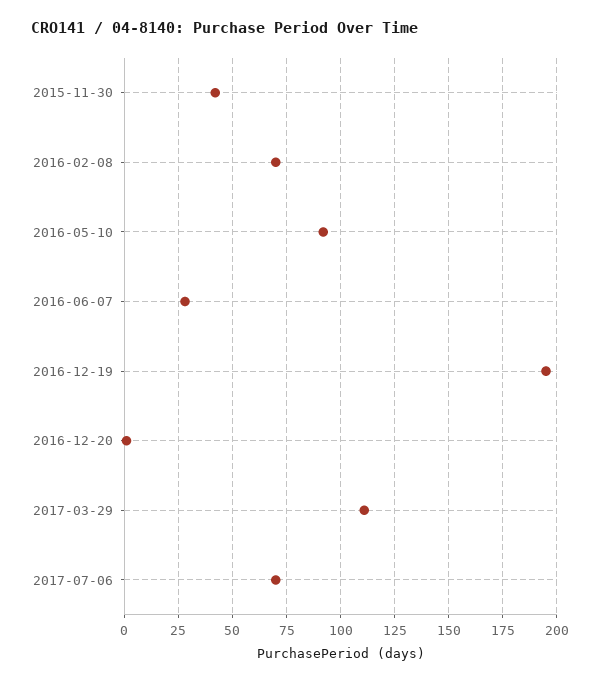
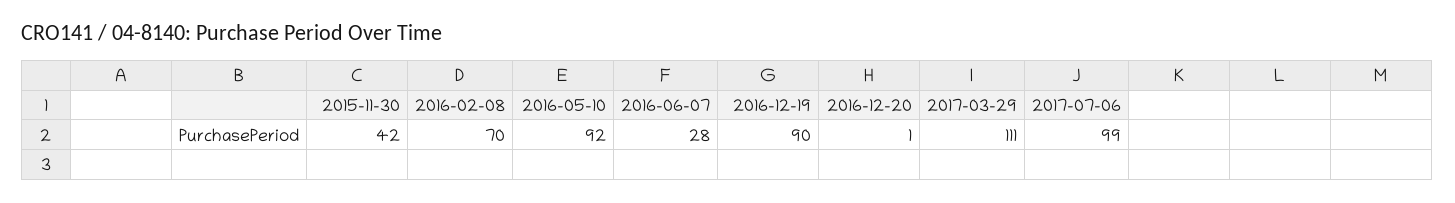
2016-12-19: 195 -> 90
2017-07-06: 70 -> 99

